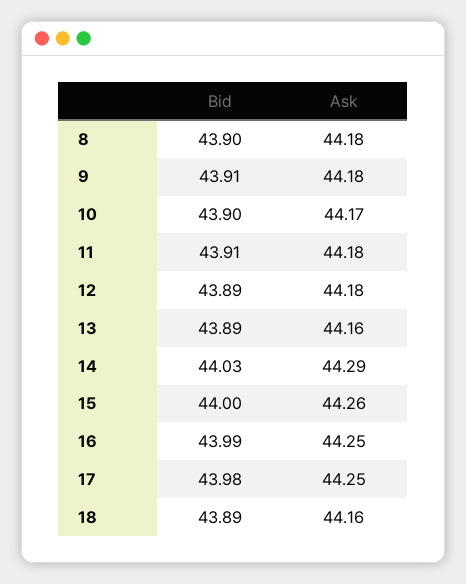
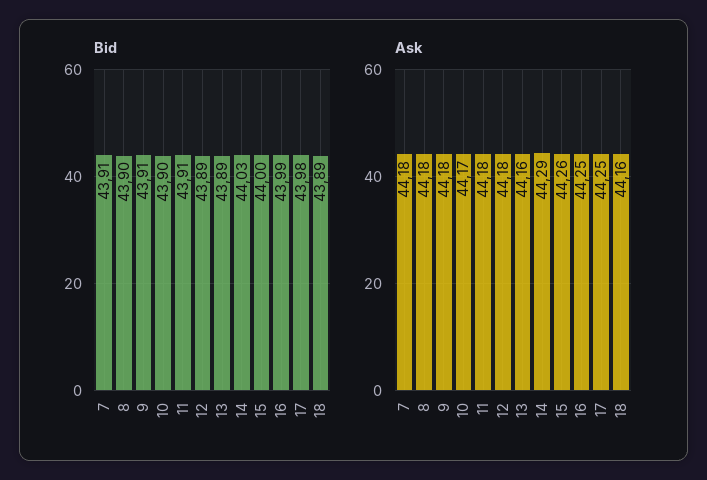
Bid, 7: none -> 43.91
Ask, 7: none -> 44.18

